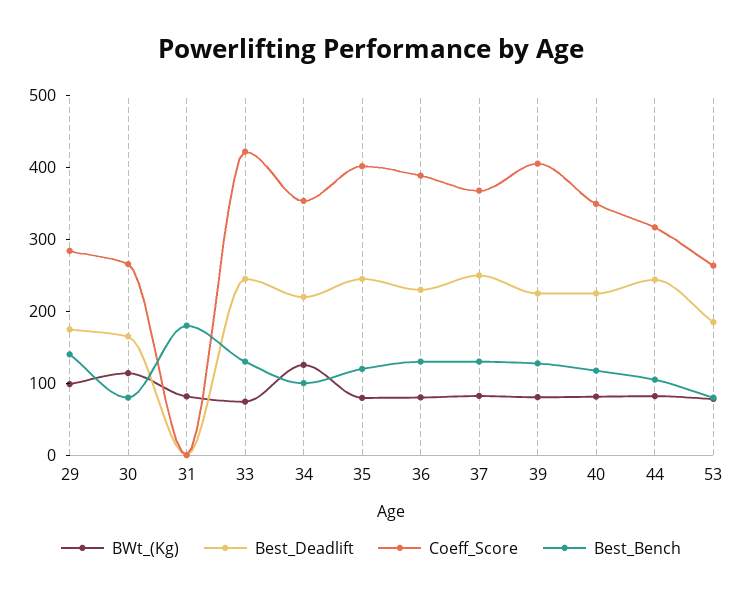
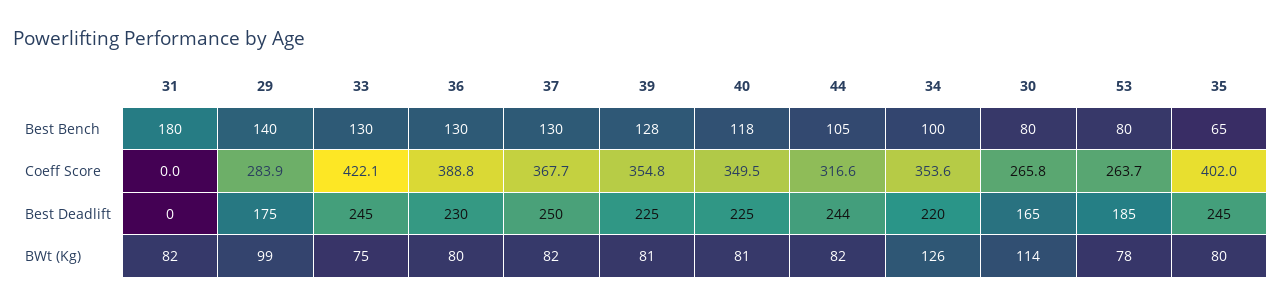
Best_Bench, 35: 120 -> 65
Coeff_Score, 39: 400 -> 354.8

